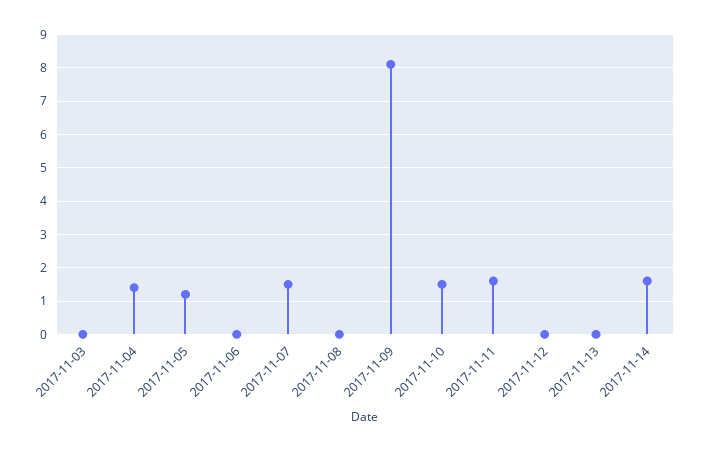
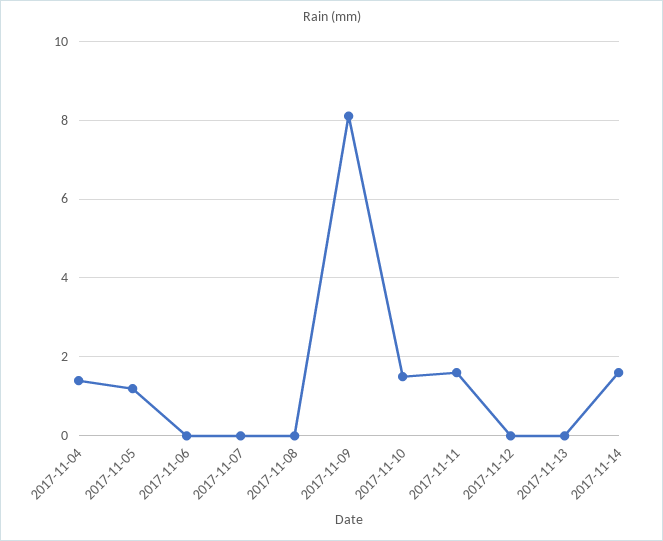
2017-11-03: 0 -> none
2017-11-07: 1.5 -> 0

